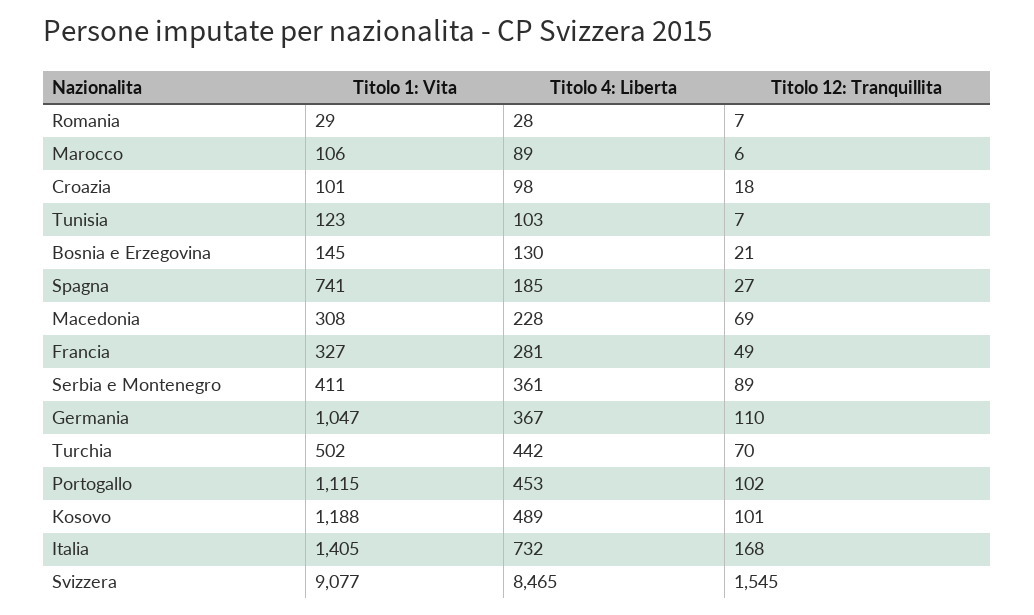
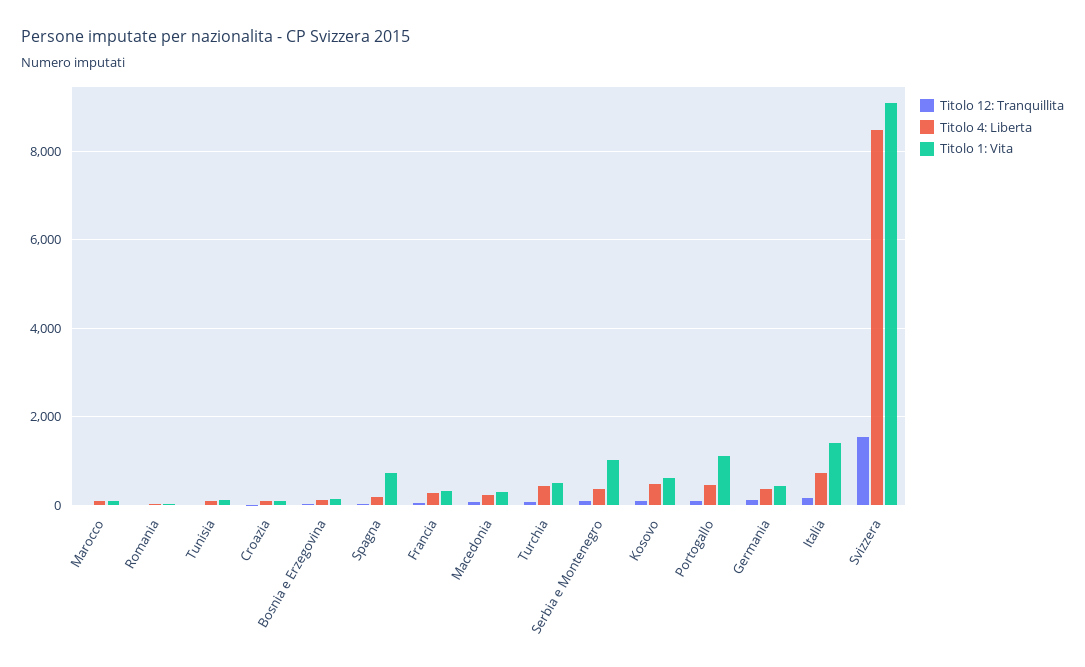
Titolo 1: Vita, Serbia e Montenegro: 411 -> 1000
Titolo 1: Vita, Germania: 1047 -> 400
Titolo 1: Vita, Kosovo: 1188 -> 600

